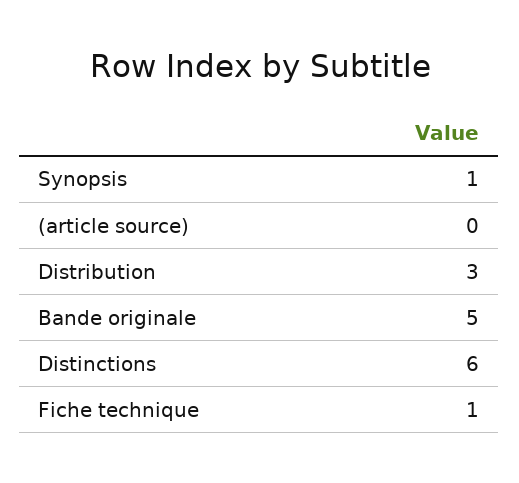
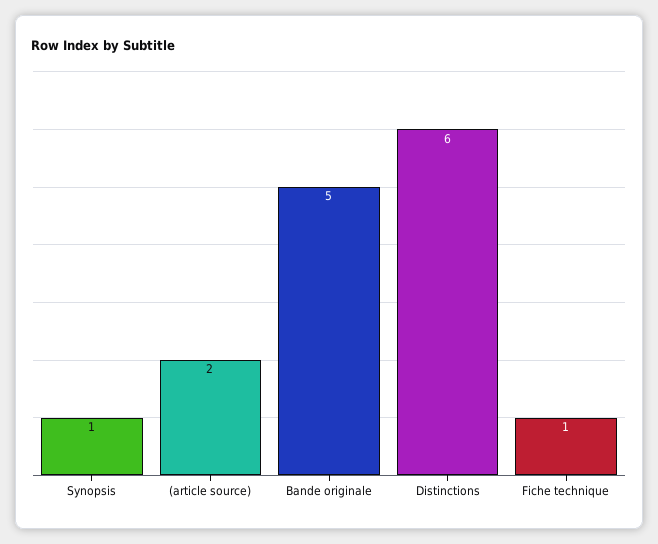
(article source): 0 -> 2
Distribution: 3 -> none

